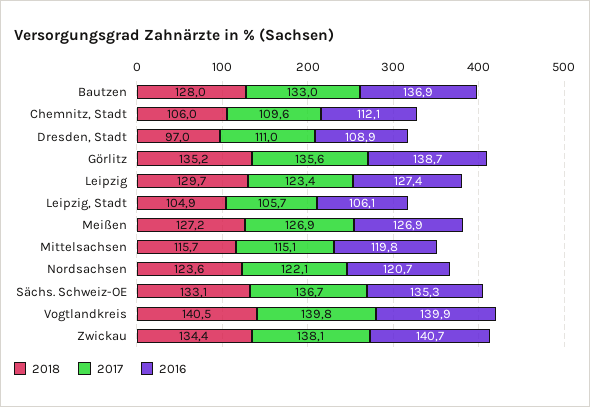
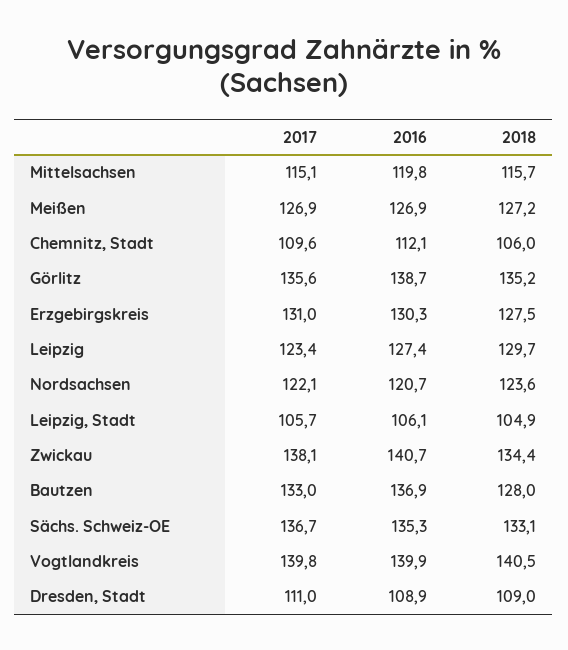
2018, Dresden, Stadt: 97 -> 109
2017, Erzgebirgskreis: none -> 131
2016, Erzgebirgskreis: none -> 130.3
2018, Erzgebirgskreis: none -> 127.5

